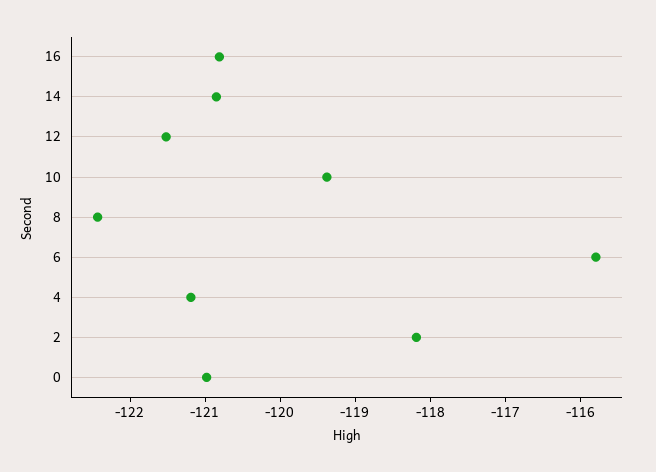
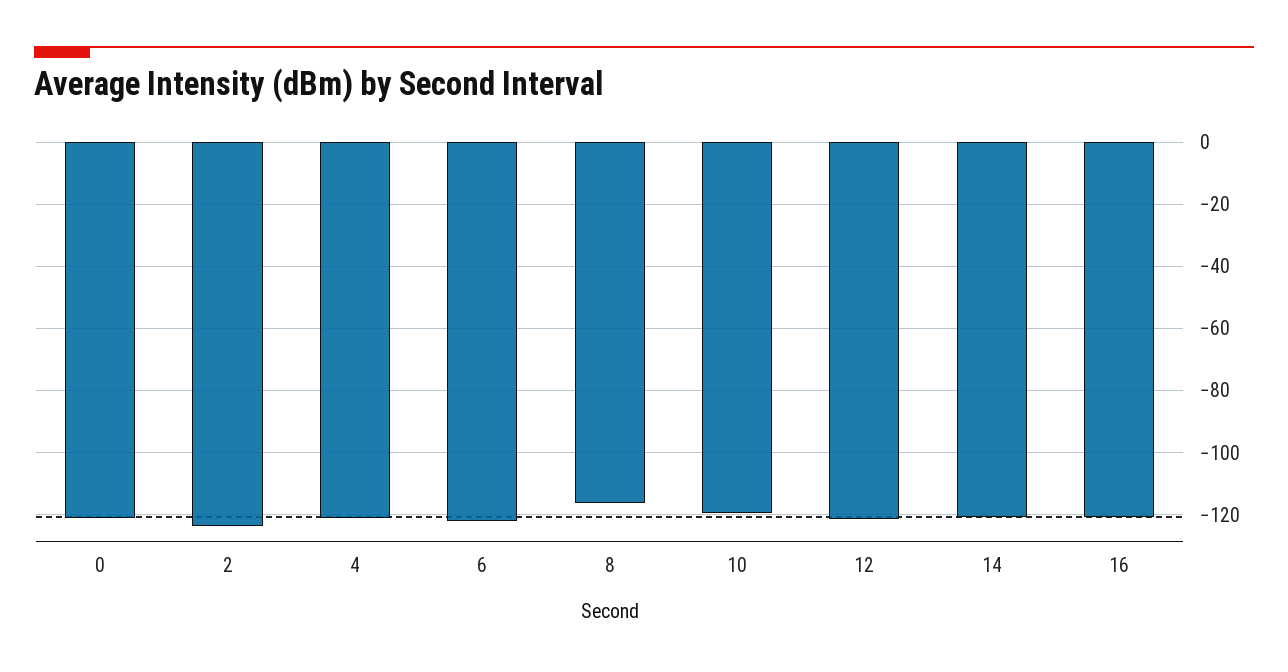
8: -122.4 -> -116
6: -115.8 -> -122
2: -118.2 -> -124

